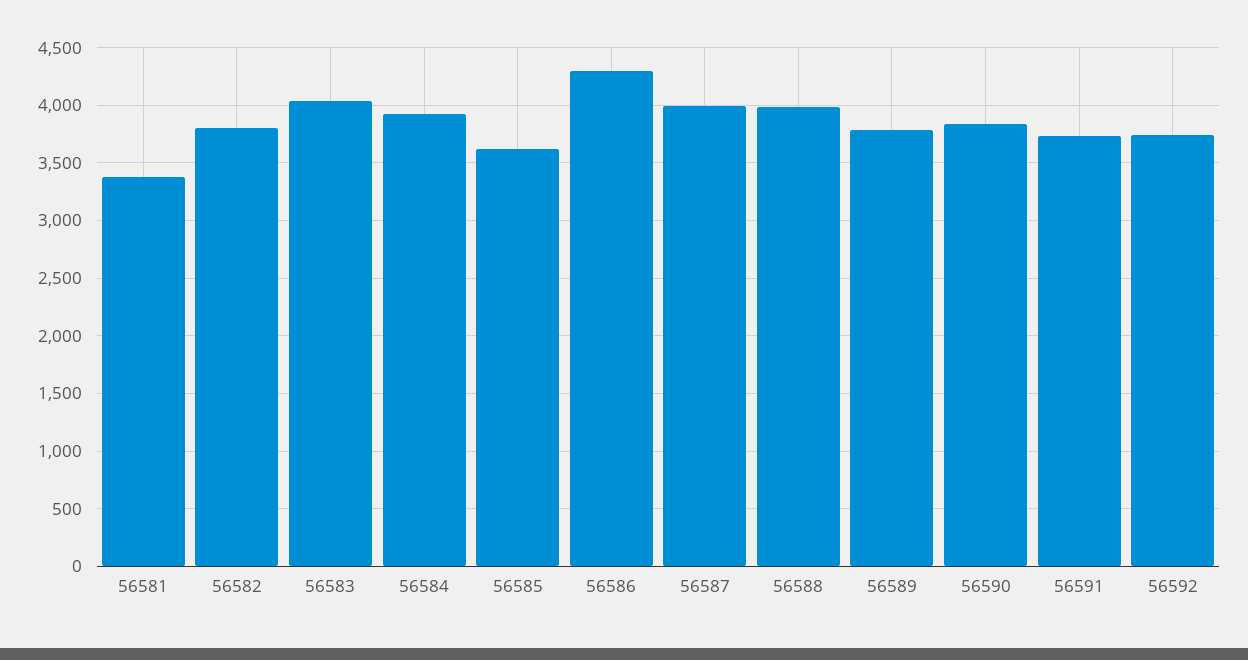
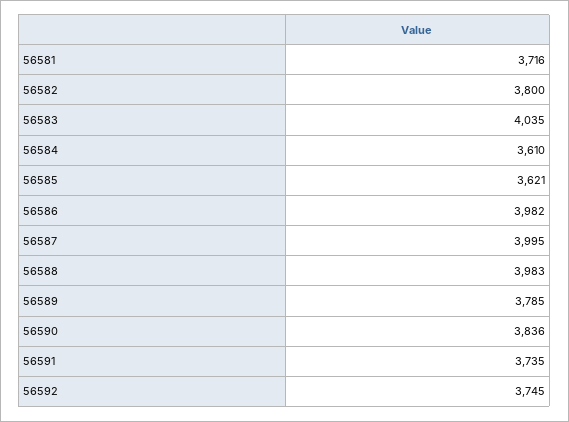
56581: 3400 -> 3716
56584: 3900 -> 3610
56586: 4300 -> 3982

